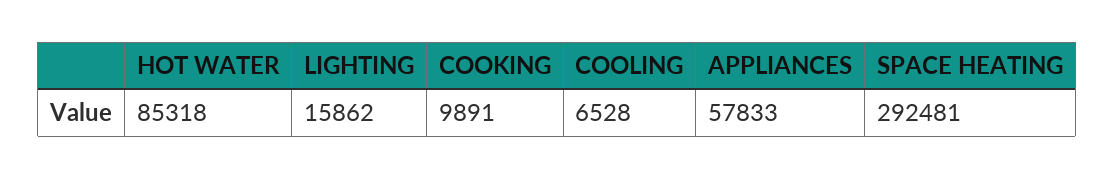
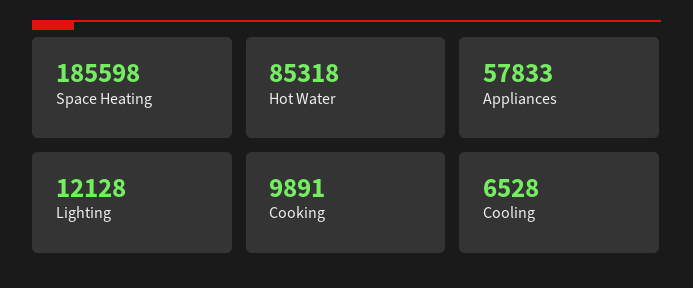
LIGHTING: 15862 -> 12128
SPACE HEATING: 292481 -> 185598

